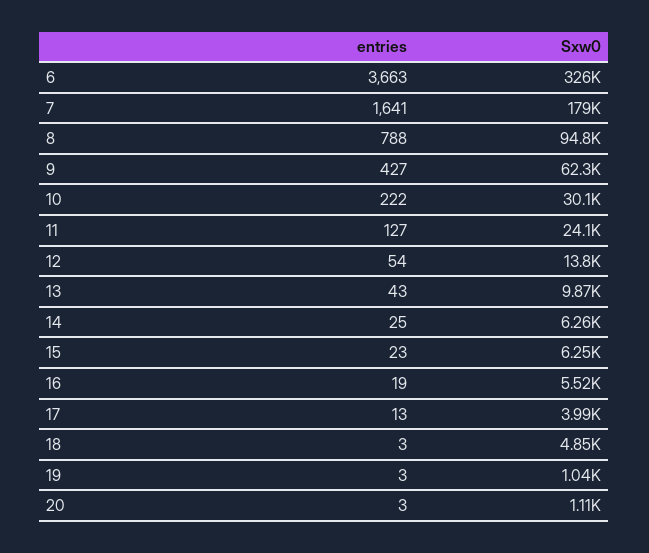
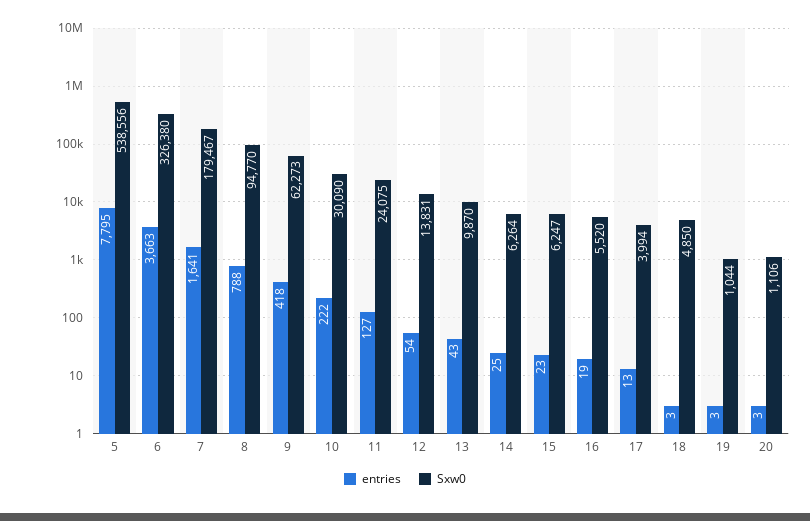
entries, 9: 427 -> 418
entries, 5: none -> 7795
Sxw0, 5: none -> 538556

